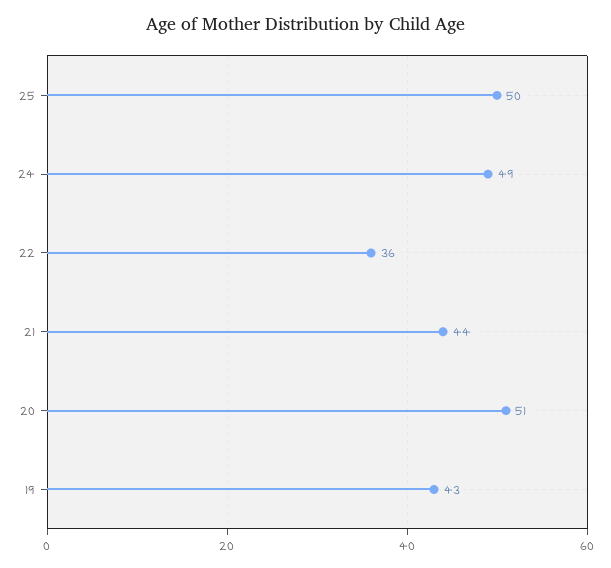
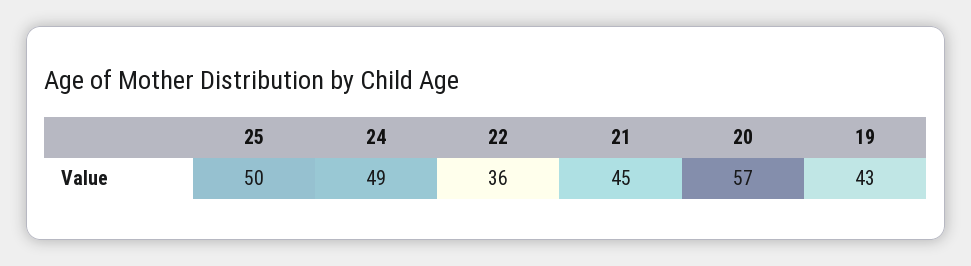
21: 44 -> 45
20: 51 -> 57

